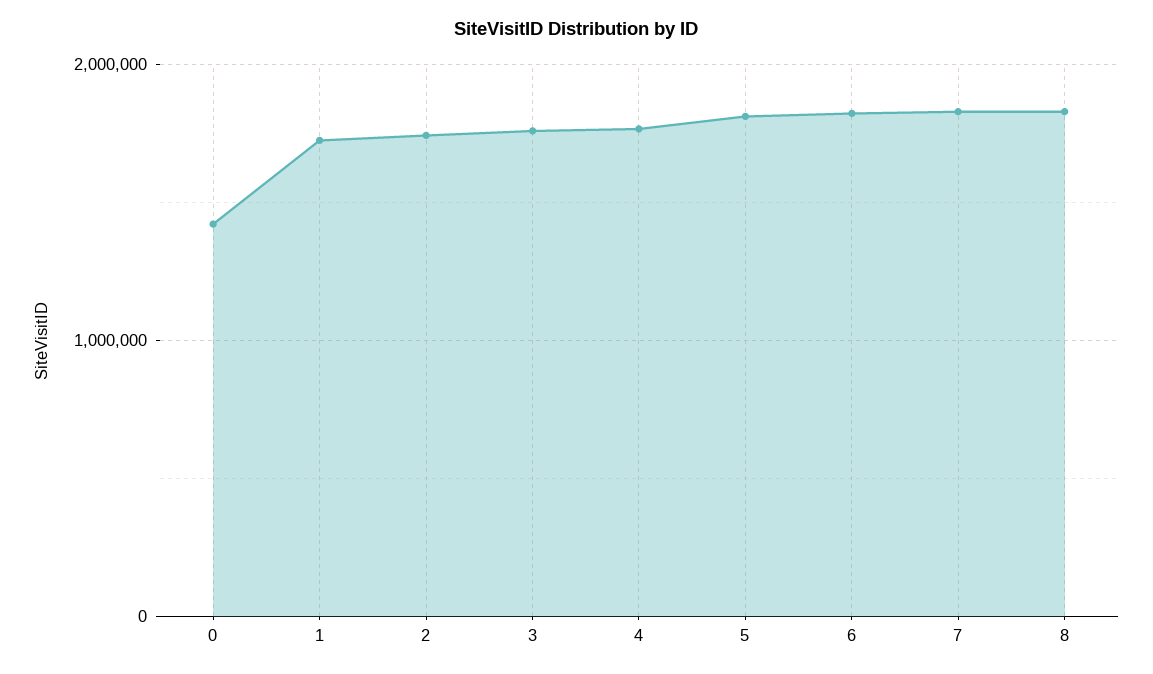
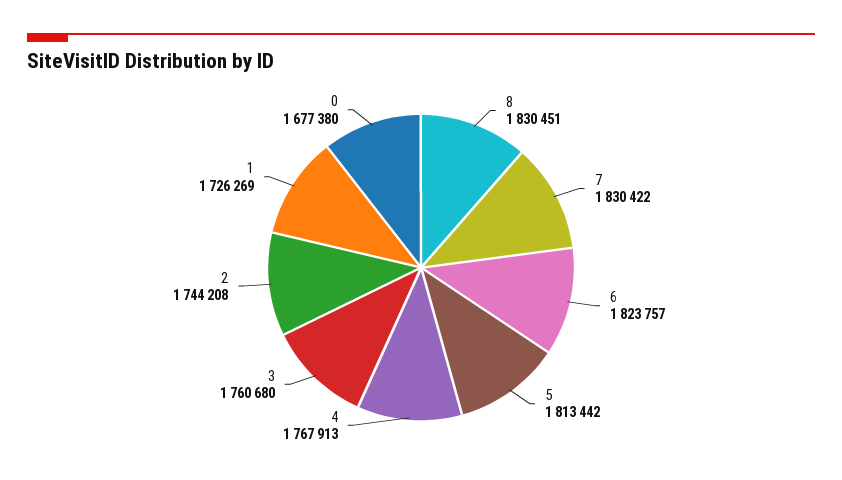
0: 1400000 -> 1677380

